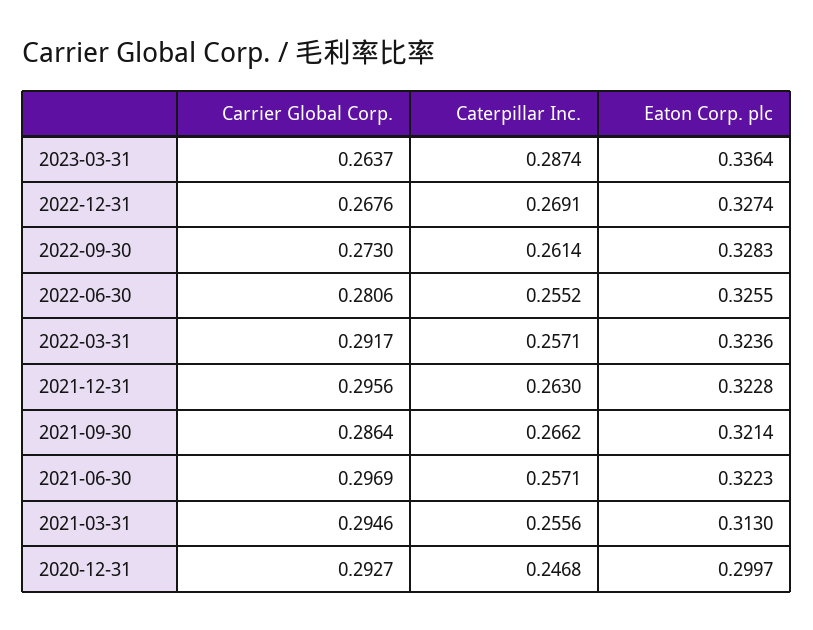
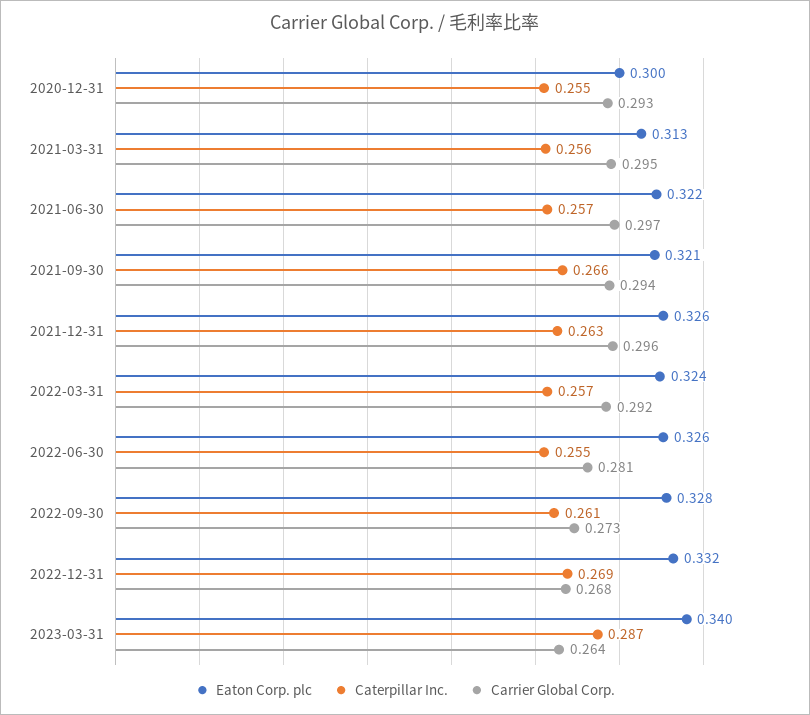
Eaton Corp. plc, 2023-03-31: 0.3364 -> 0.34
Eaton Corp. plc, 2022-12-31: 0.3274 -> 0.332
Eaton Corp. plc, 2021-12-31: 0.3228 -> 0.326
Carrier Global Corp., 2021-09-30: 0.2864 -> 0.294
Caterpillar Inc., 2020-12-31: 0.2468 -> 0.255

